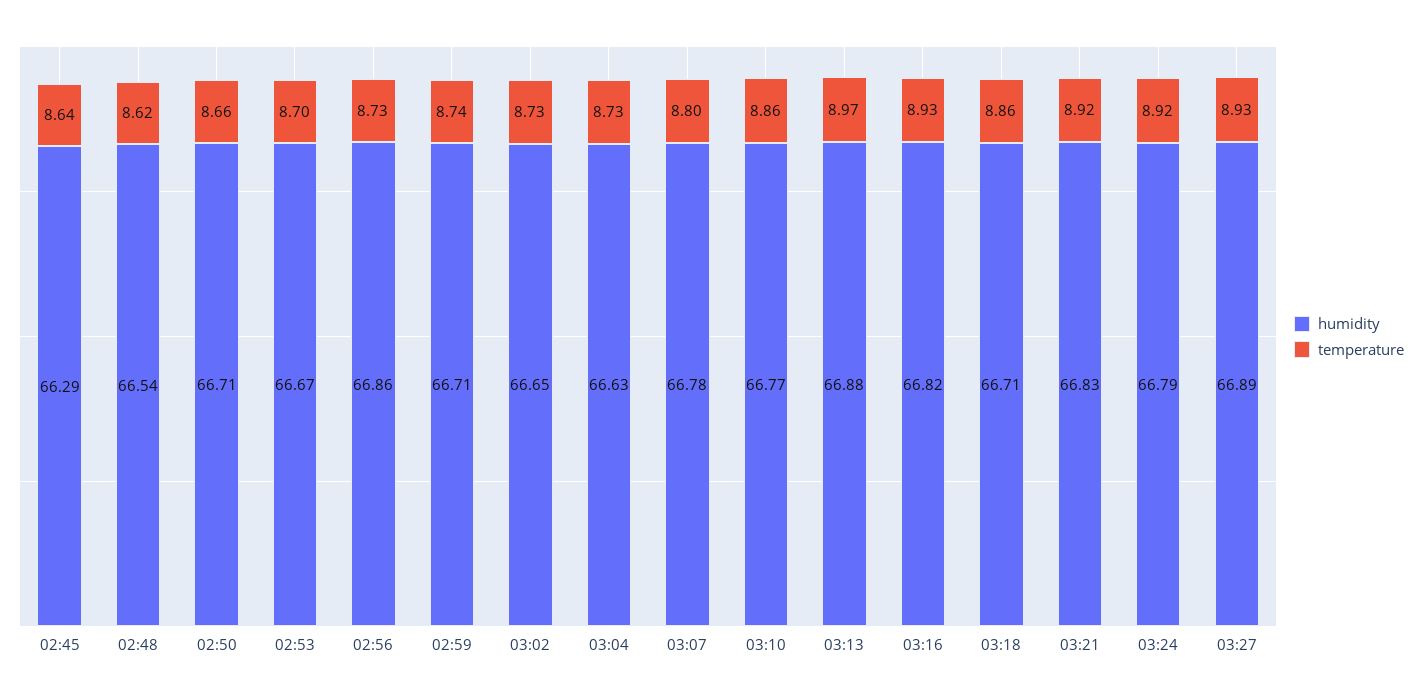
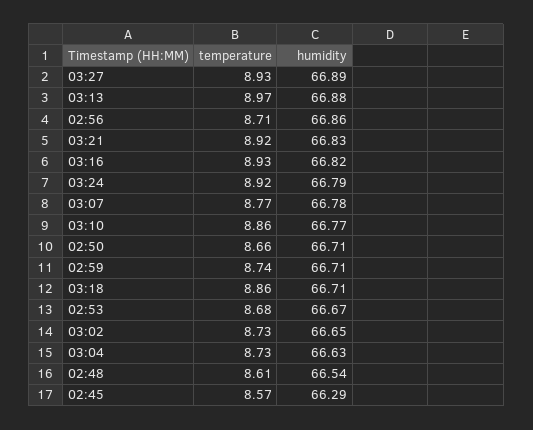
temperature, 02:45: 8.64 -> 8.57
temperature, 02:48: 8.62 -> 8.61
temperature, 02:53: 8.7 -> 8.68
temperature, 02:56: 8.73 -> 8.71
temperature, 03:07: 8.8 -> 8.77

